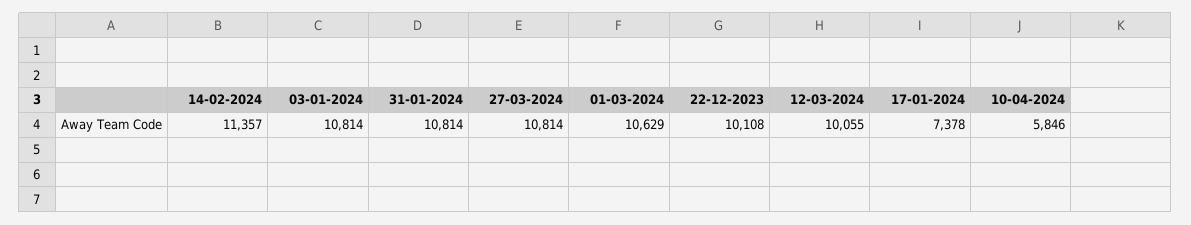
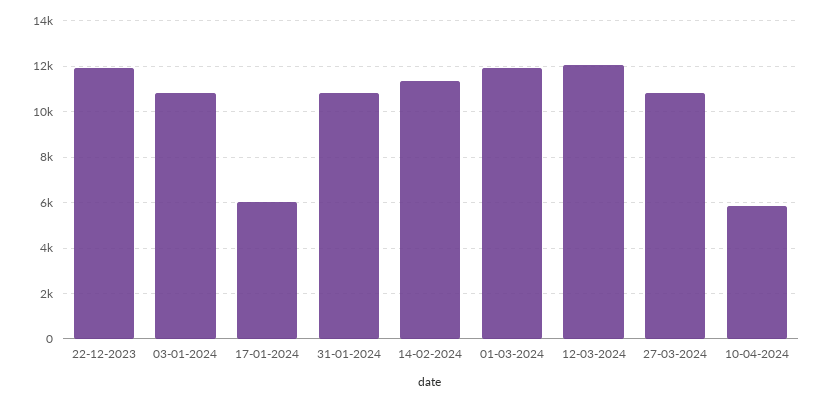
01-03-2024: 10629 -> 12000
22-12-2023: 10108 -> 12000
12-03-2024: 10055 -> 12000
17-01-2024: 7378 -> 6000

